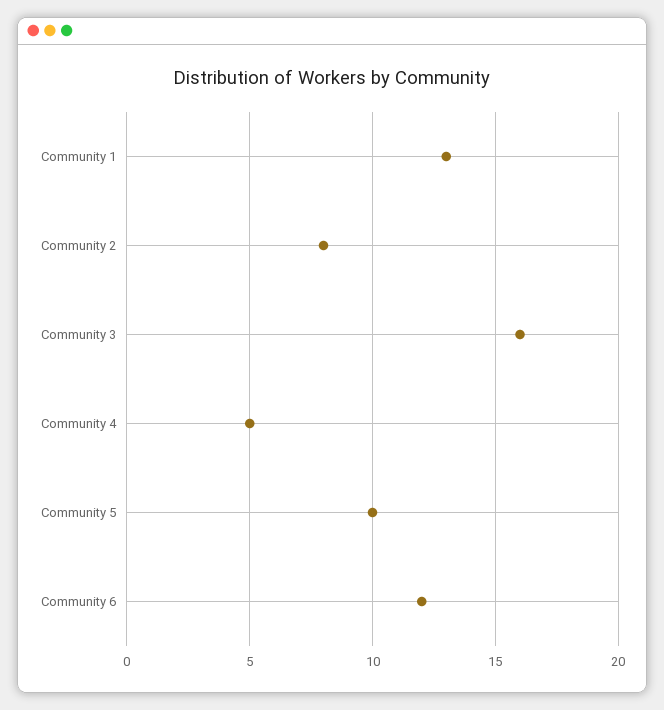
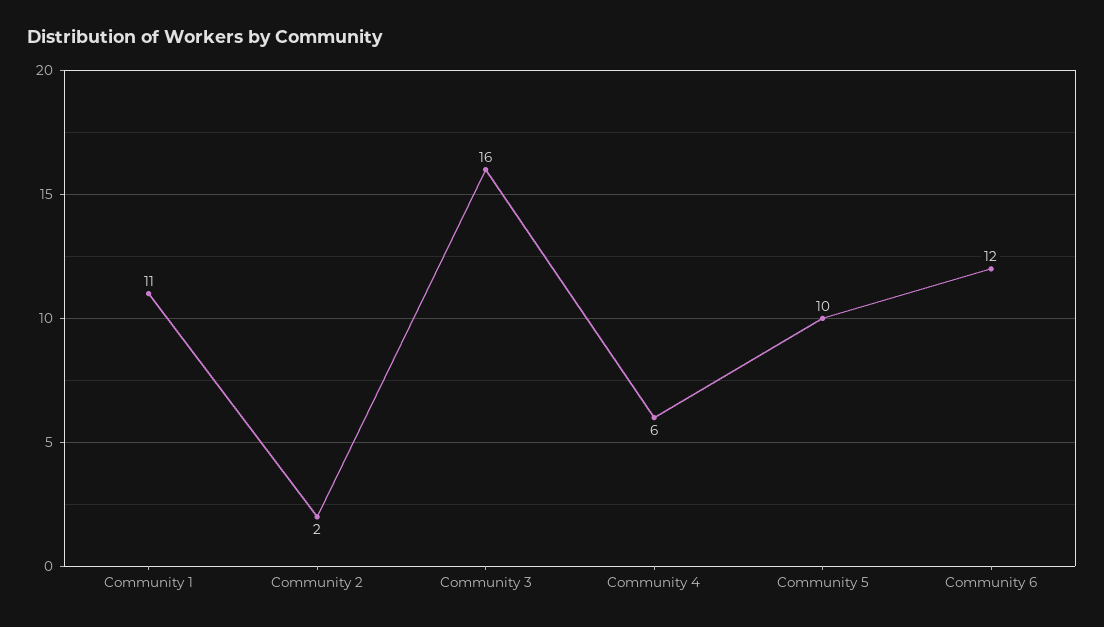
Community 1: 13 -> 11
Community 2: 8 -> 2
Community 4: 5 -> 6

